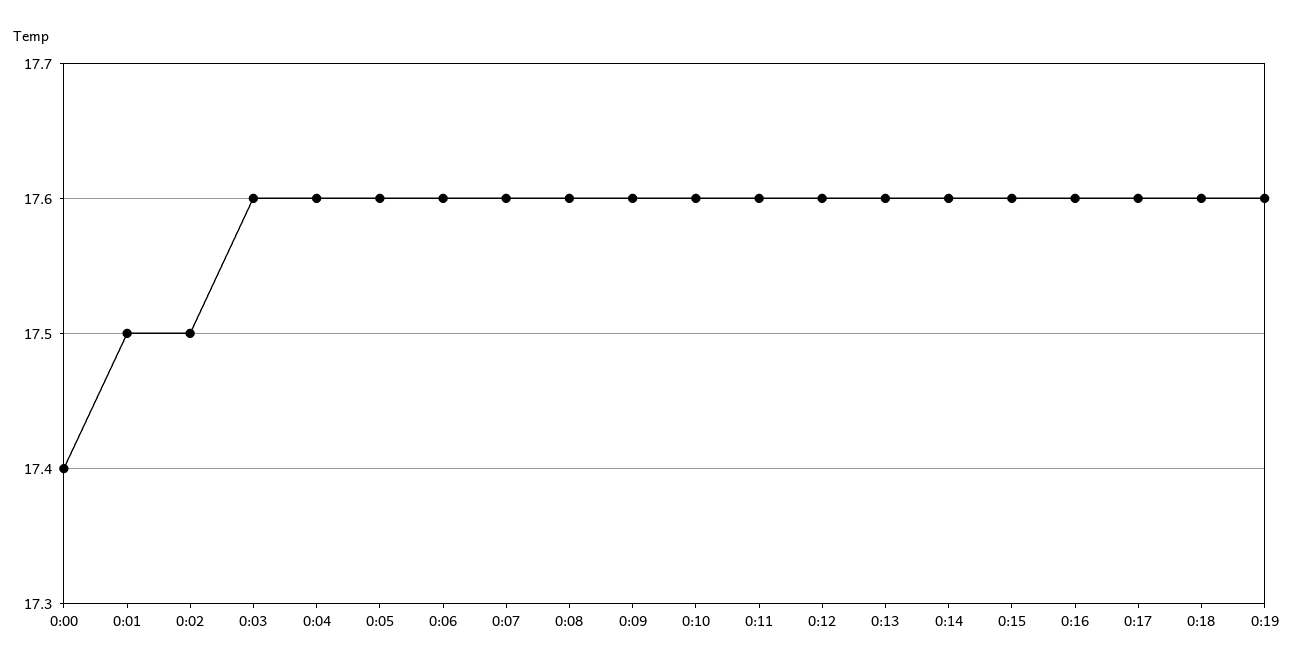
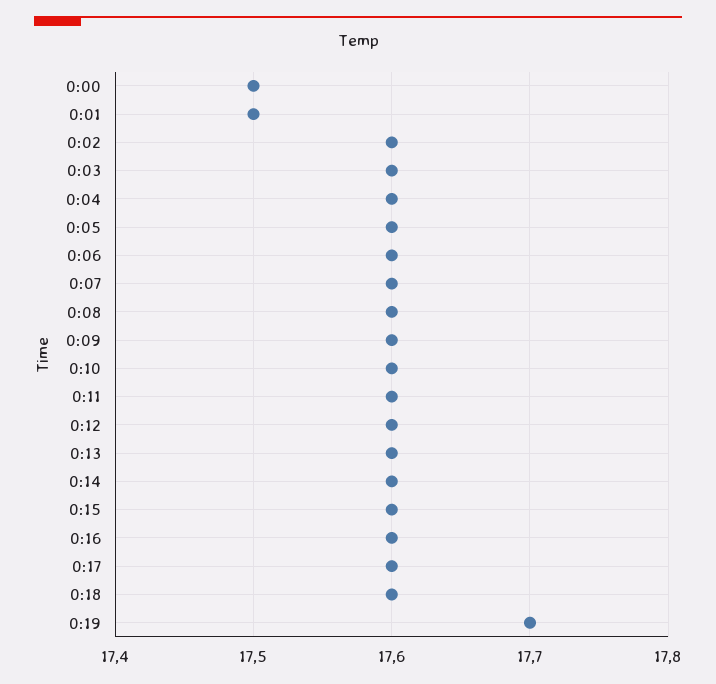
0:00: 17.4 -> 17.5
0:02: 17.5 -> 17.6
0:19: 17.6 -> 17.7

